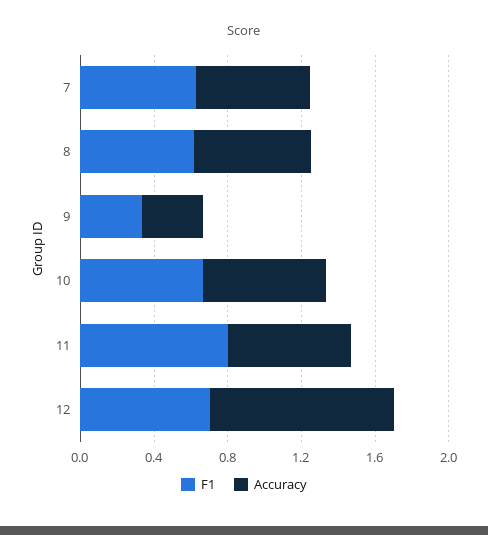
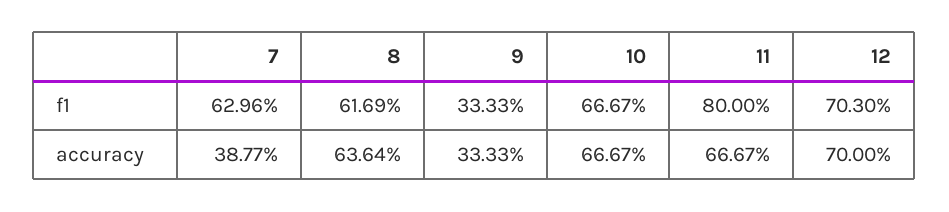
Accuracy, 7: 0.6 -> 0.3877
Accuracy, 12: 1 -> 0.7

